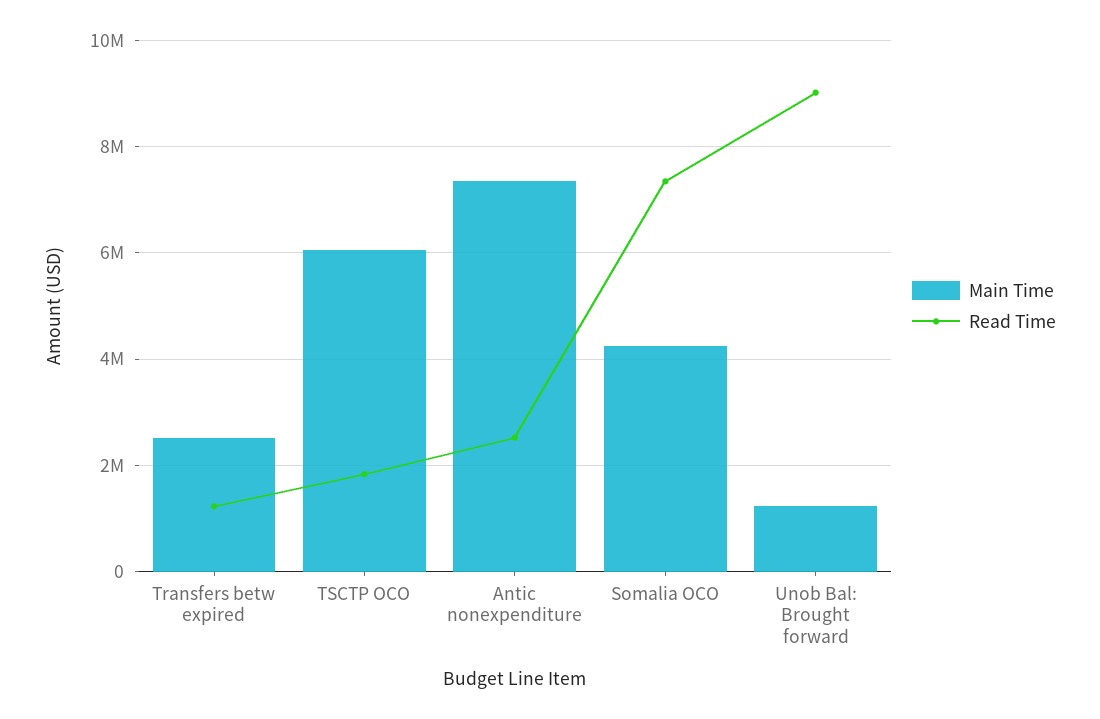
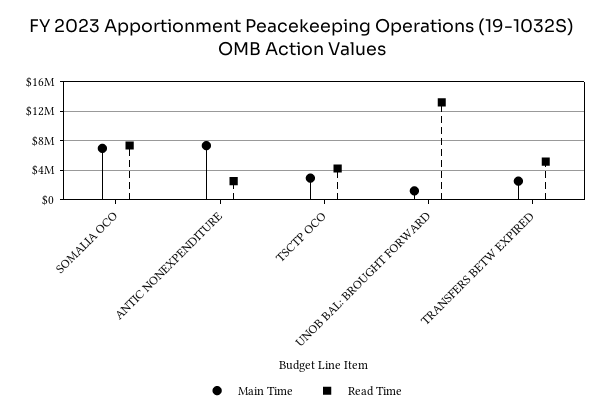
Read Time, Transfers betw expired: 1200000 -> 5000000
Main Time, TSCTP OCO: 6000000 -> 3000000
Read Time, TSCTP OCO: 1800000 -> 4000000
Main Time, Somalia OCO: 4200000 -> 7000000
Read Time, Unob Bal: Brought forward: 9000000 -> 13000000

